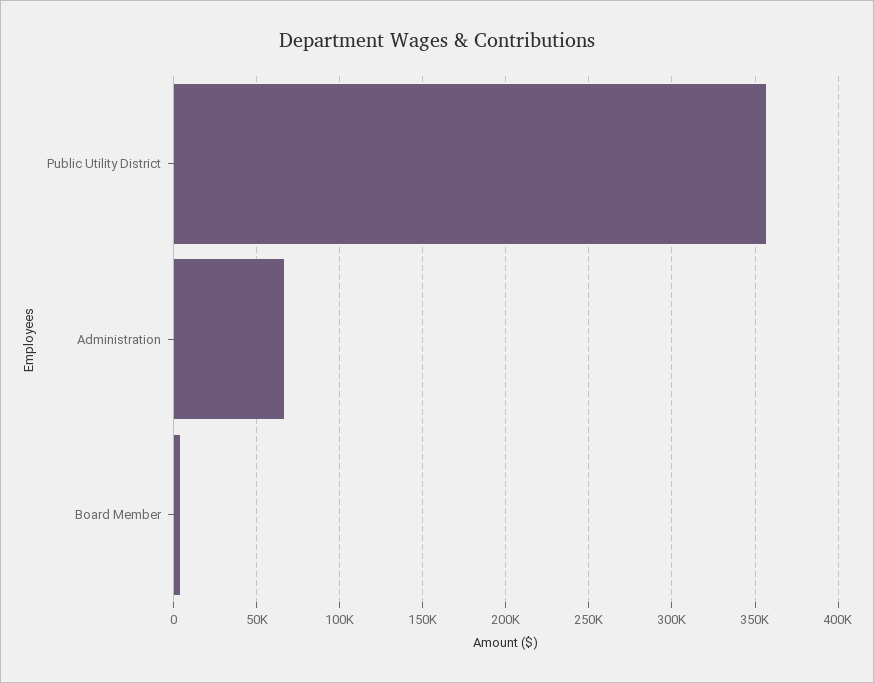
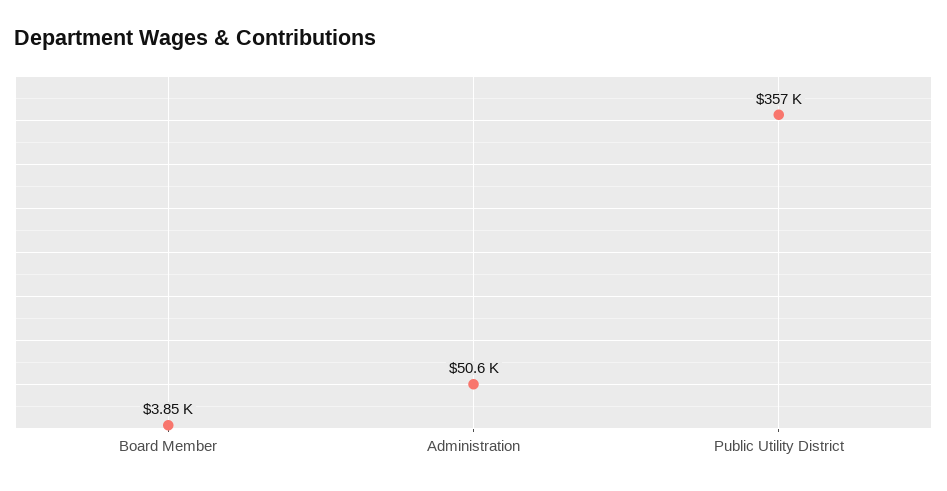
Administration: 65000 -> 50600

